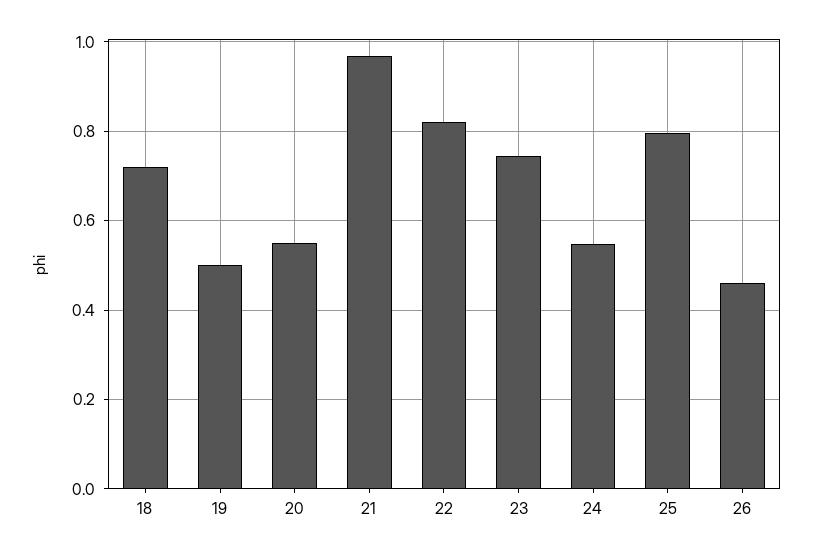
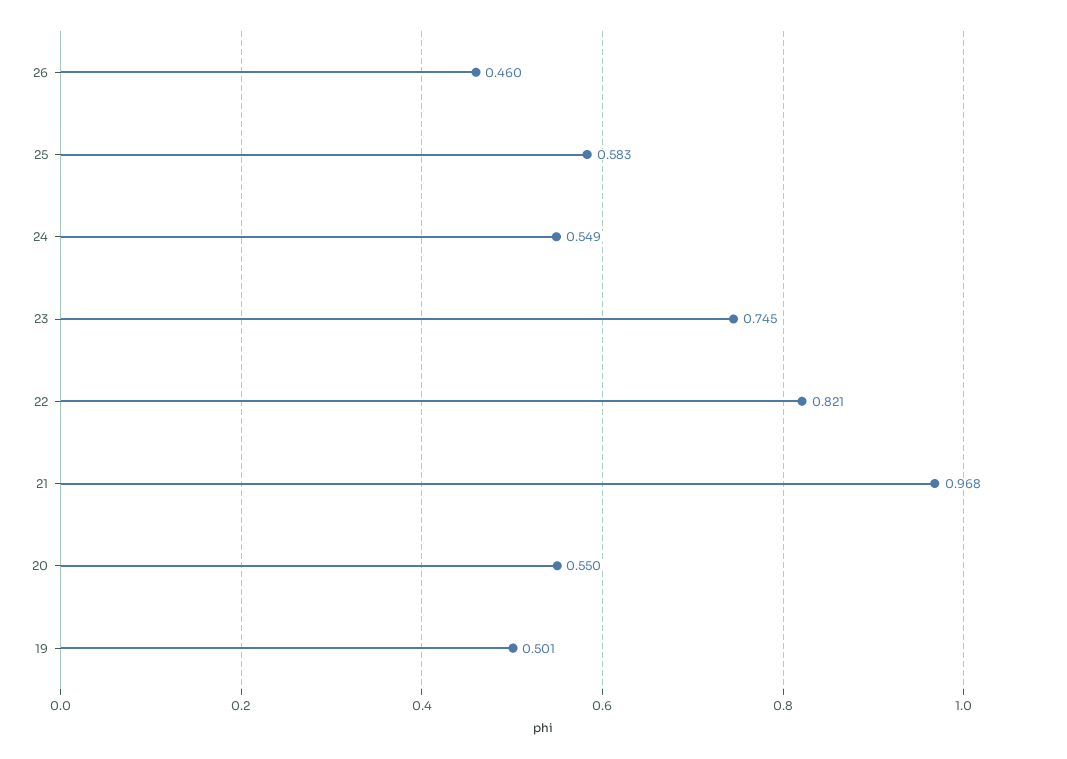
18: 0.72 -> none
25: 0.8 -> 0.583

